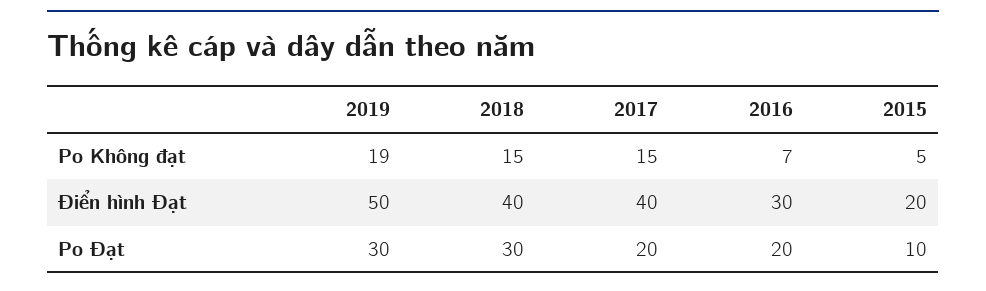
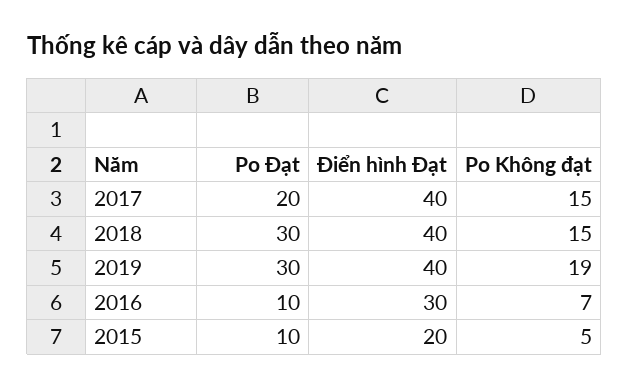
2019, Điển hình Đạt: 50 -> 40
2016, Po Đạt: 20 -> 10

